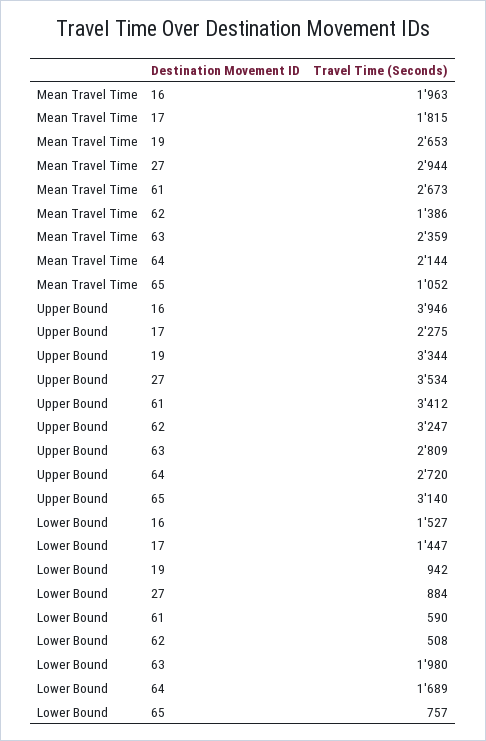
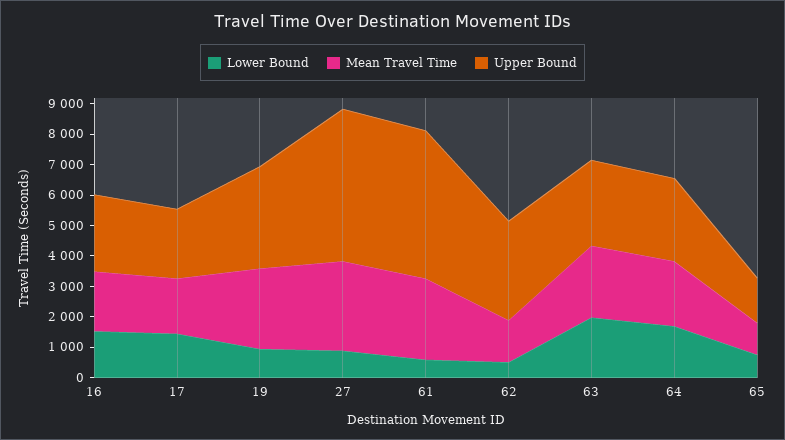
Upper Bound, 16: 3946 -> 2500
Upper Bound, 27: 3534 -> 5000
Upper Bound, 61: 3412 -> 5000
Upper Bound, 65: 3140 -> 1500

